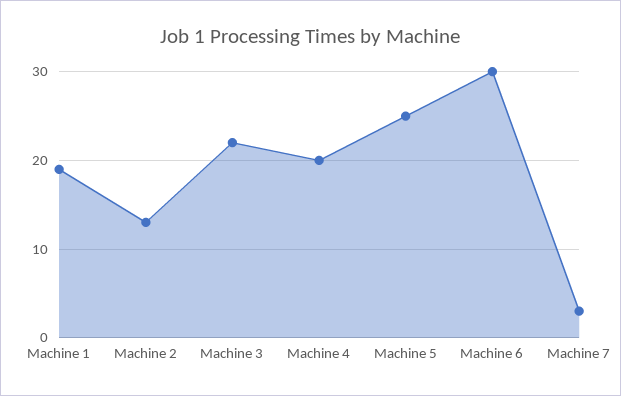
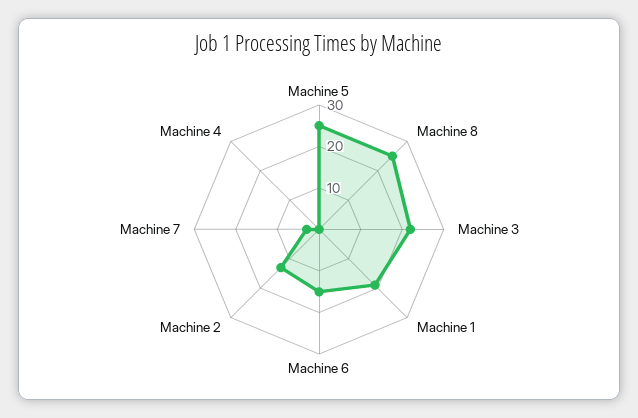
Machine 4: 20 -> 0
Machine 6: 30 -> 15
Machine 8: none -> 25

